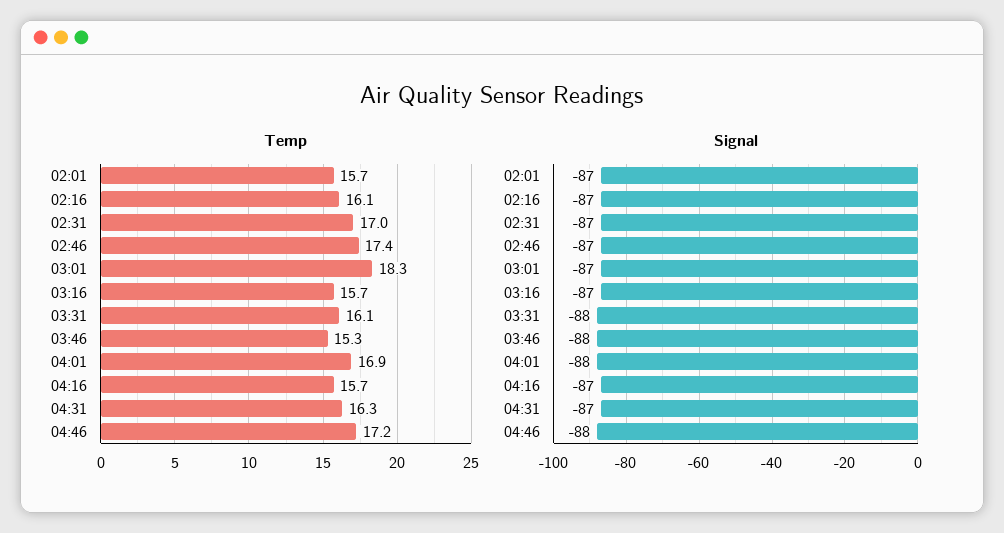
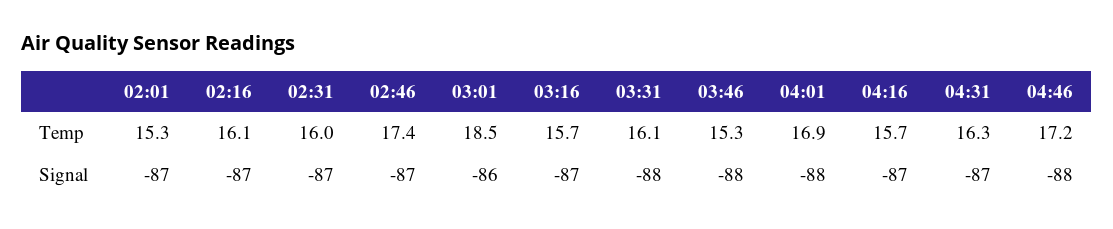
Temp, 02:01: 15.7 -> 15.3
Temp, 02:31: 17 -> 16
Temp, 03:01: 18.3 -> 18.5
Signal, 03:01: -87 -> -86

